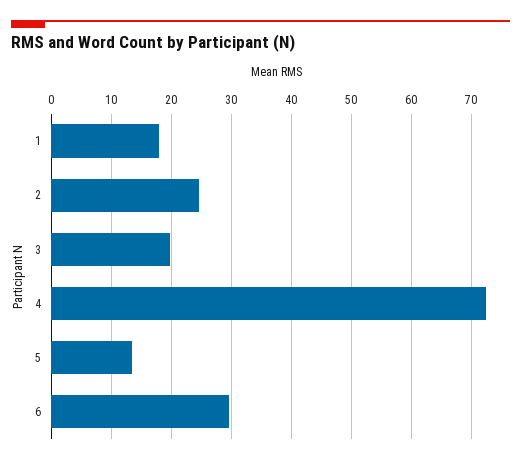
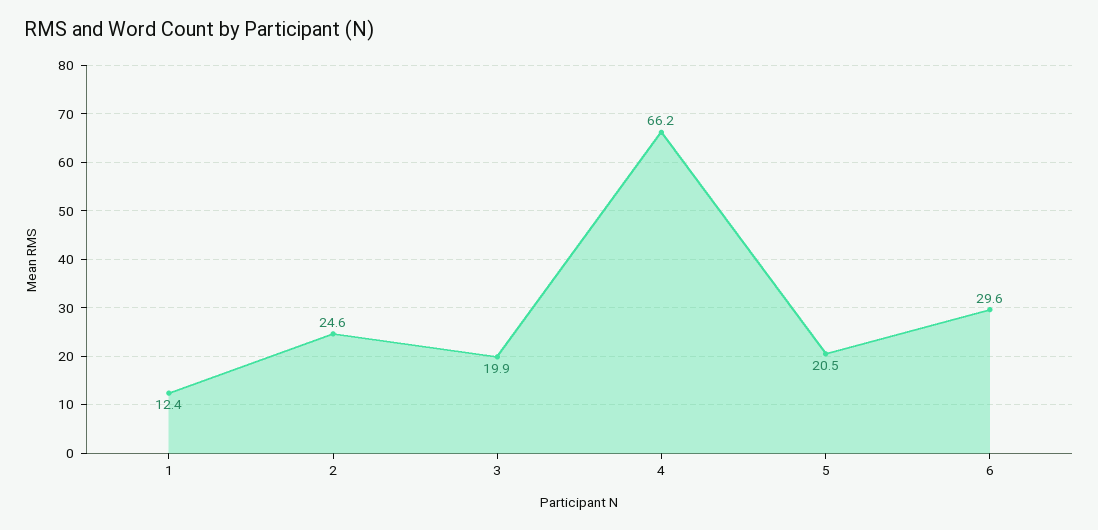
1: 18 -> 12.4
4: 72 -> 66.2
5: 14 -> 20.5

